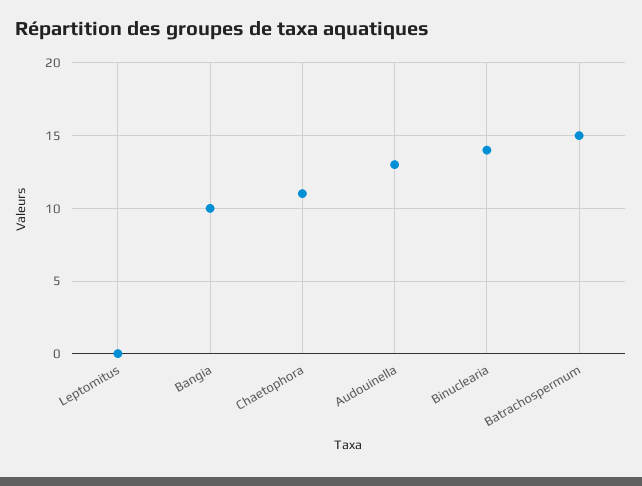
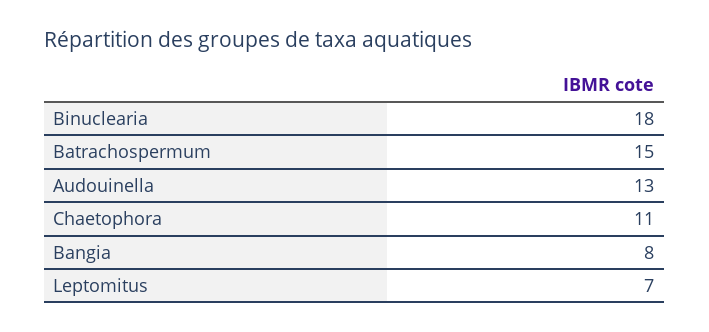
Leptomitus: 0 -> 7
Bangia: 10 -> 8
Binuclearia: 14 -> 18

